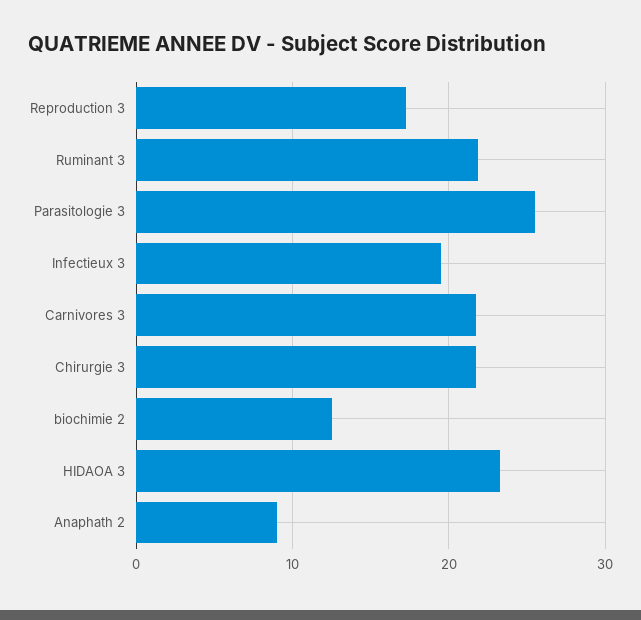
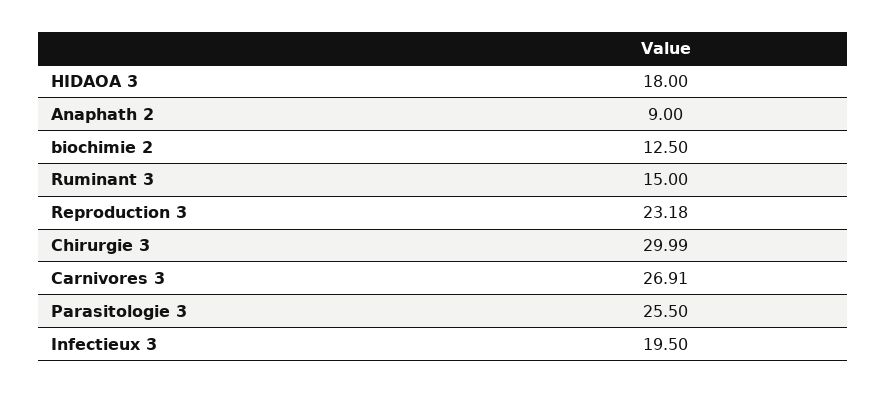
Reproduction 3: 17 -> 23.18
Ruminant 3: 22 -> 15
Carnivores 3: 22 -> 26.91
Chirurgie 3: 22 -> 29.99
HIDAOA 3: 23 -> 18

